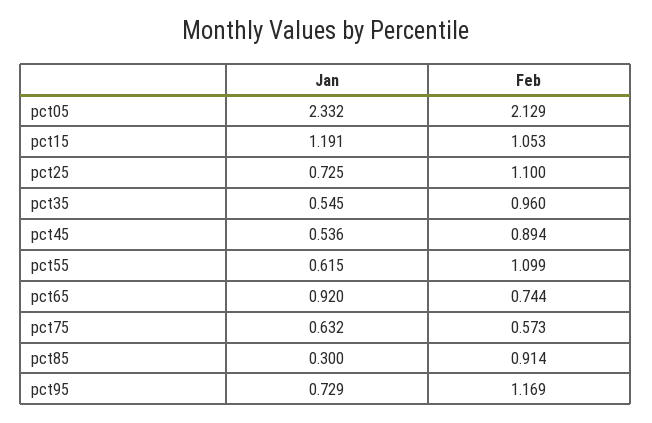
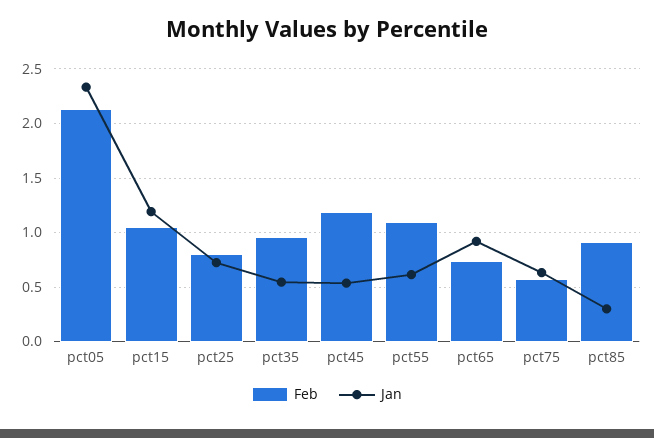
Feb, pct25: 1.1 -> 0.8
Feb, pct45: 0.894 -> 1.2
Jan, pct95: 0.729 -> none
Feb, pct95: 1.169 -> none

